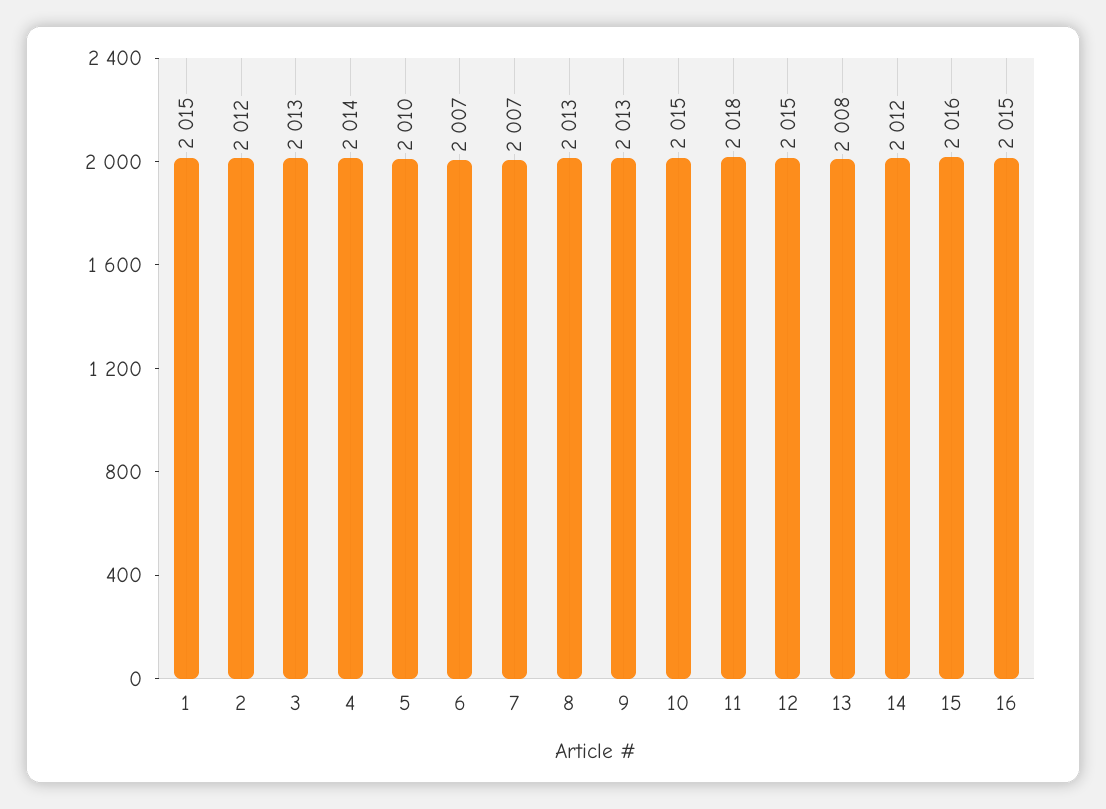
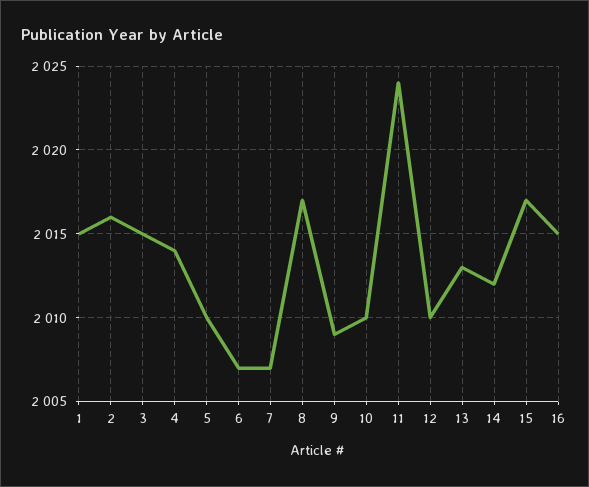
2: 2012 -> 2016
3: 2013 -> 2015
8: 2013 -> 2017
9: 2013 -> 2009
10: 2015 -> 2010
11: 2018 -> 2024
12: 2015 -> 2010
13: 2008 -> 2013
15: 2016 -> 2017

